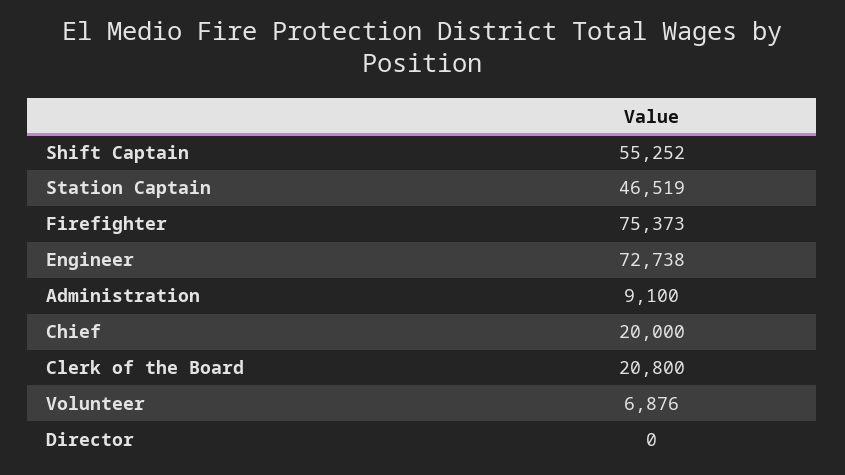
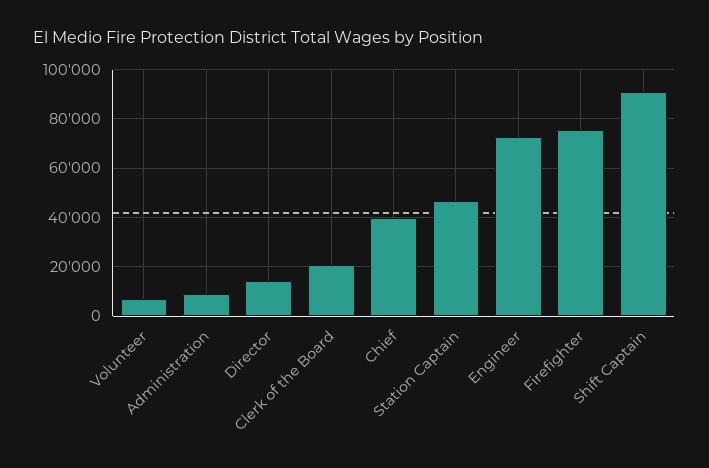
Shift Captain: 55252 -> 90000
Chief: 20000 -> 40000
Director: 0 -> 15000

